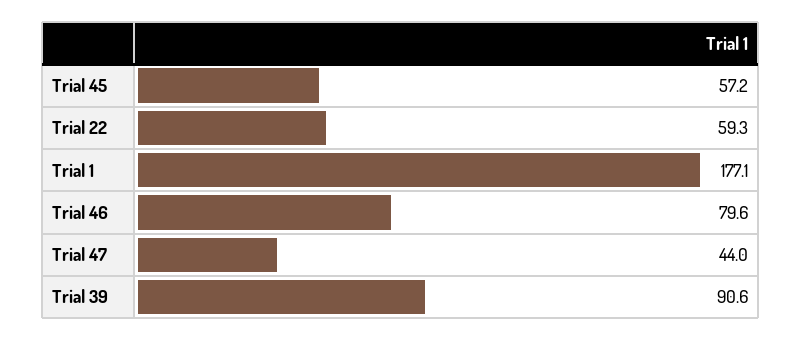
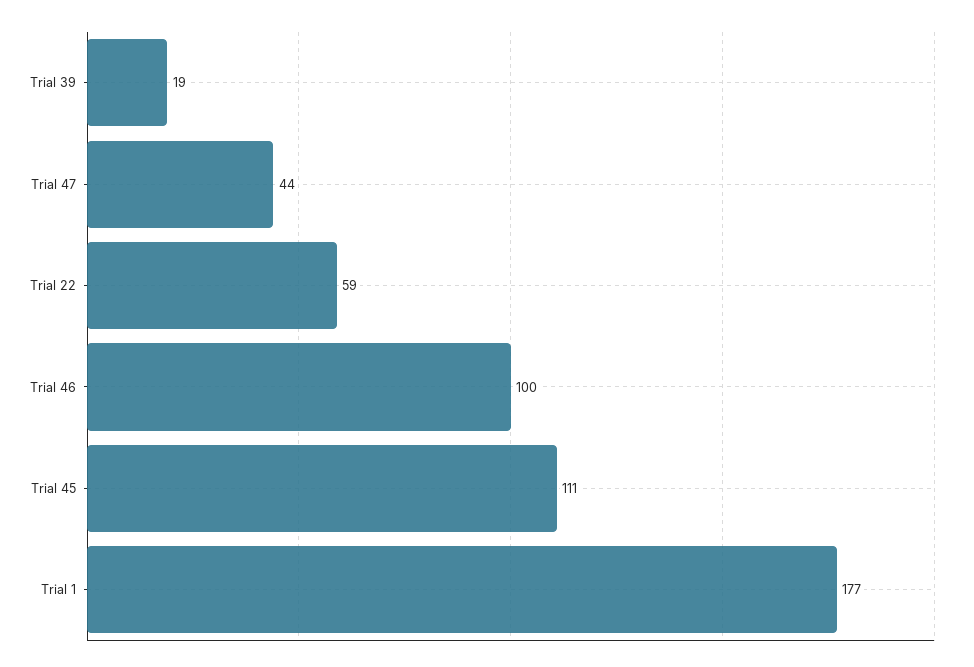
Trial 45: 57.2 -> 111
Trial 46: 79.6 -> 100
Trial 39: 90.6 -> 19

